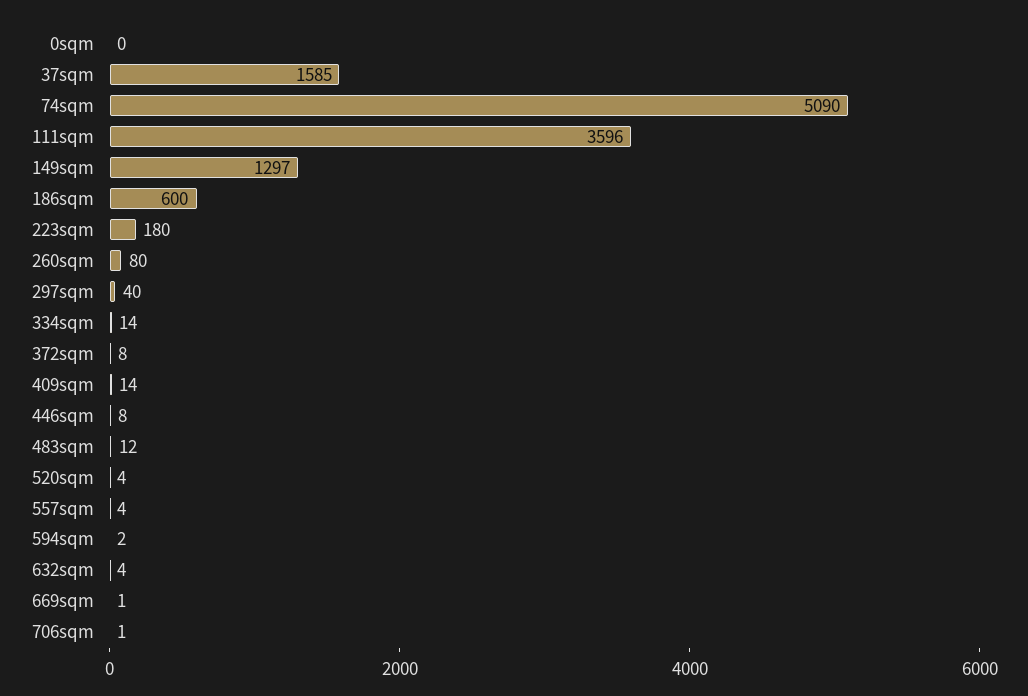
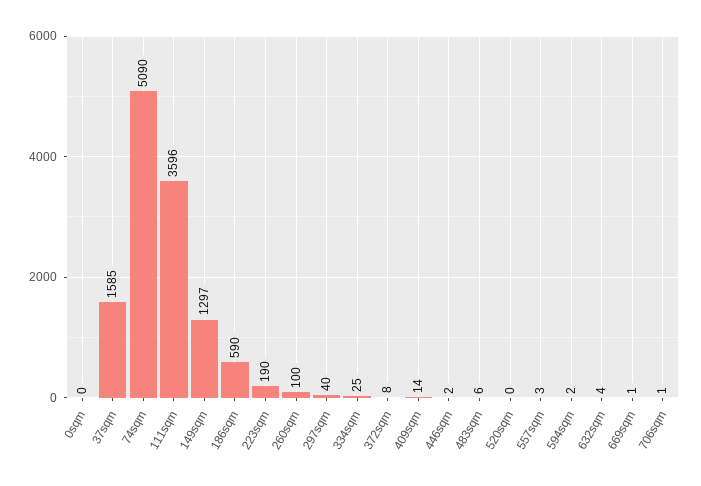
186sqm: 600 -> 590
223sqm: 180 -> 190
260sqm: 80 -> 100
334sqm: 14 -> 25
446sqm: 8 -> 2
483sqm: 12 -> 6
520sqm: 4 -> 0
557sqm: 4 -> 3

